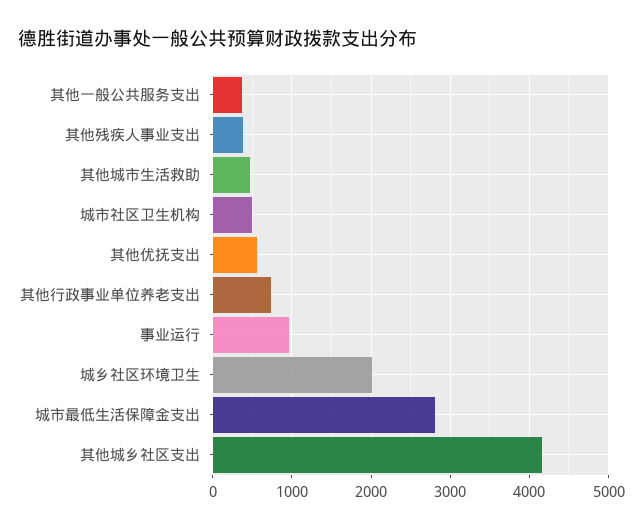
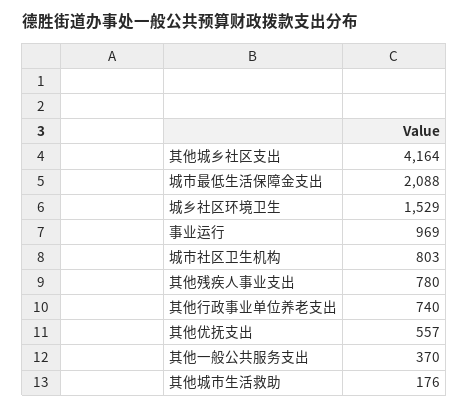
其他残疾人事业支出: 400 -> 780
其他城市生活救助: 500 -> 176
城市社区卫生机构: 500 -> 803
城乡社区环境卫生: 2000 -> 1529
城市最低生活保障金支出: 2800 -> 2088

